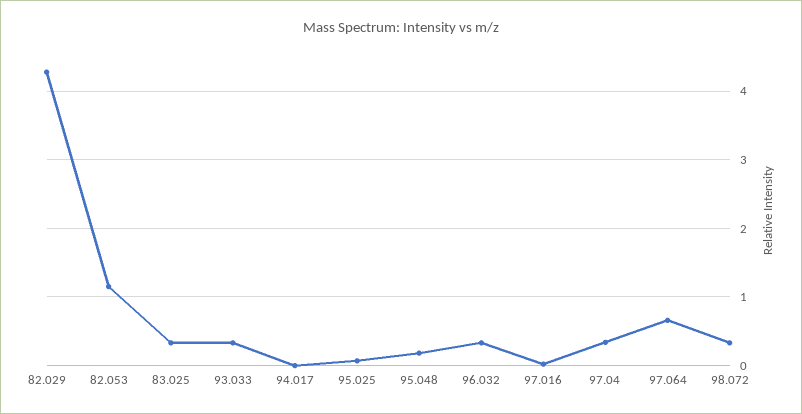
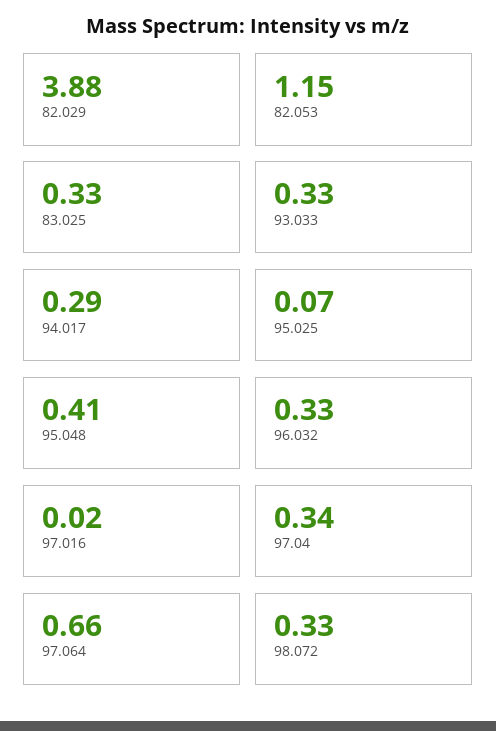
82.029: 4.3 -> 3.88
94.017: 0 -> 0.29
95.048: 0.2 -> 0.41

